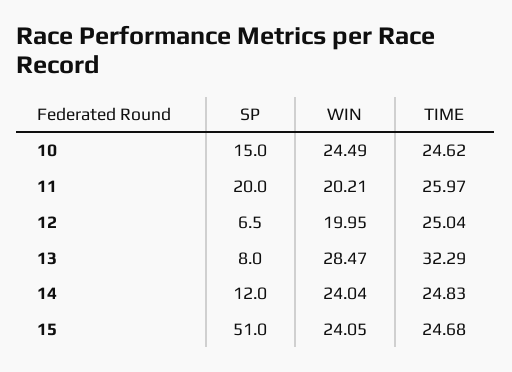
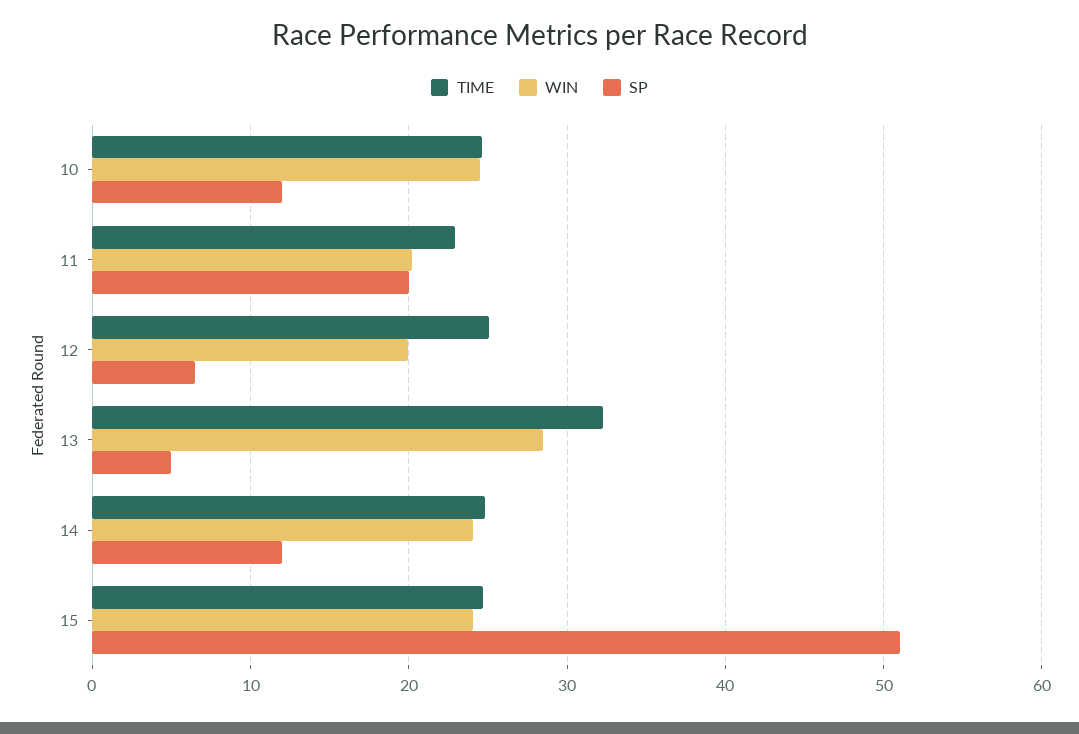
SP, 10: 15 -> 12
TIME, 11: 25.97 -> 23
SP, 13: 8 -> 5

